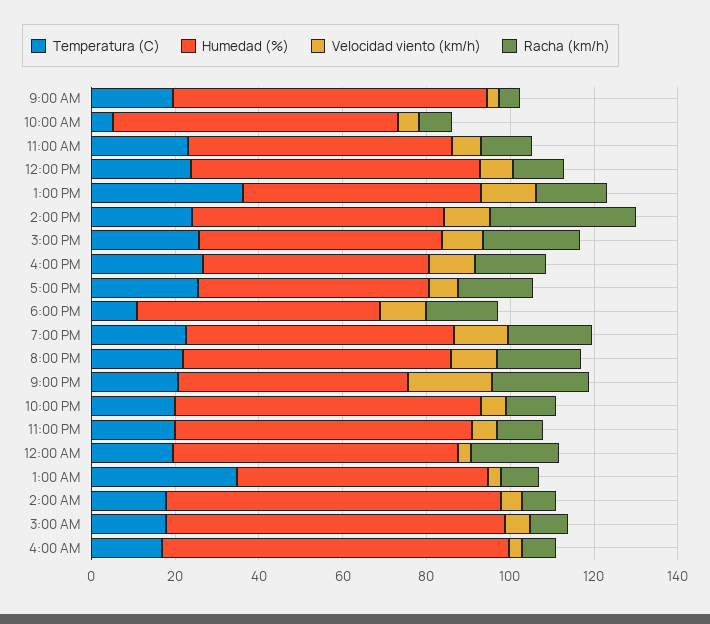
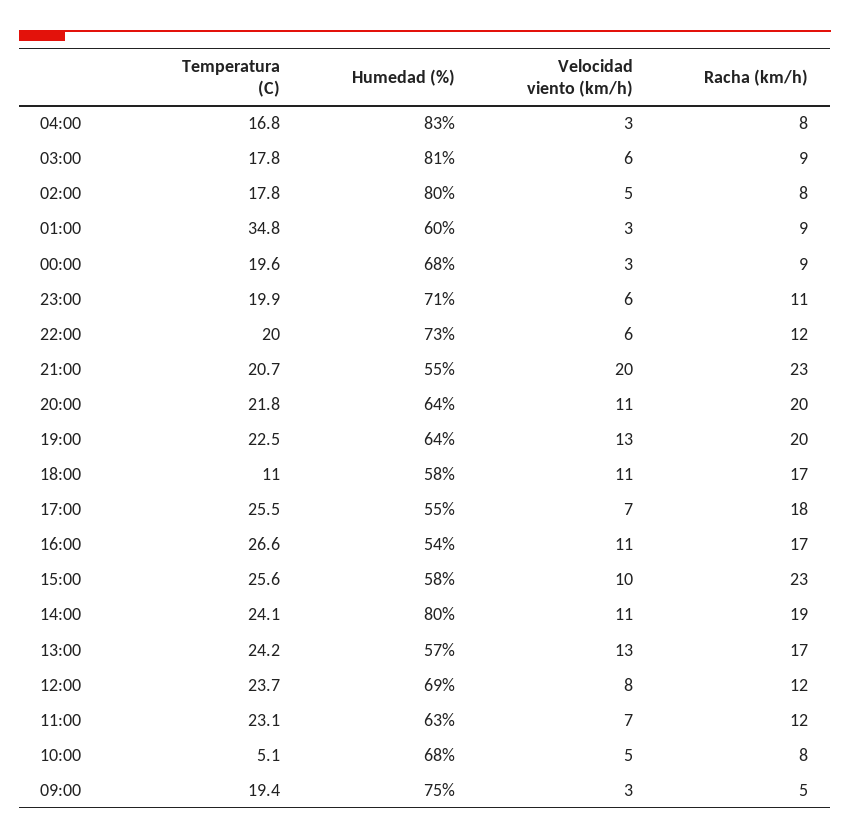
Temperatura (C), 1:00 PM: 35 -> 24.2
Humedad (%), 2:00 PM: 60 -> 80
Racha (km/h), 2:00 PM: 35 -> 19
Racha (km/h), 12:00 AM: 20 -> 9

